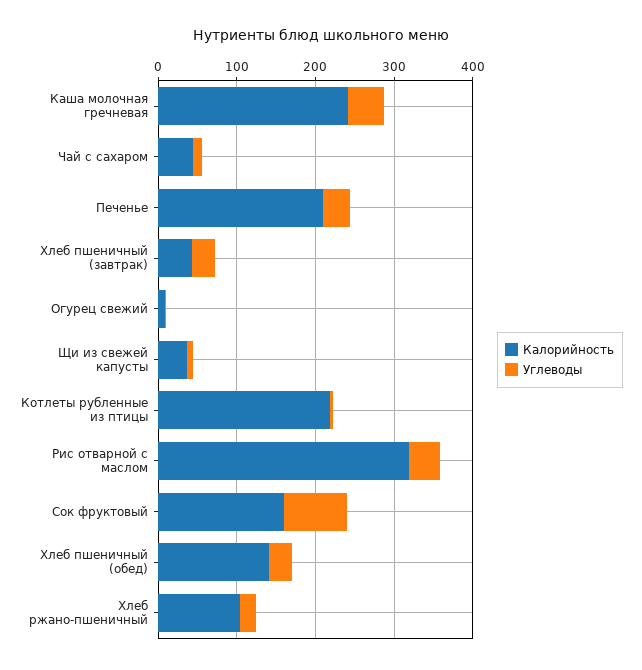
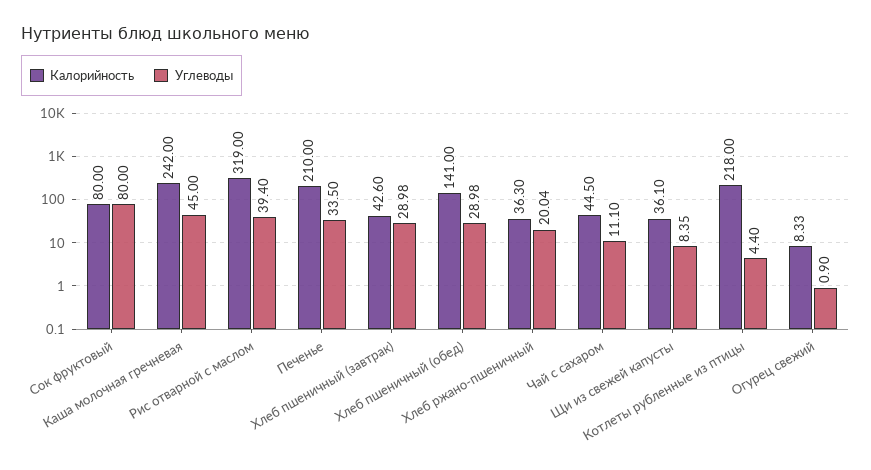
Калорийность, Сок фруктовый: 160 -> 80
Калорийность, Хлеб ржано-пшеничный: 100 -> 36.3

